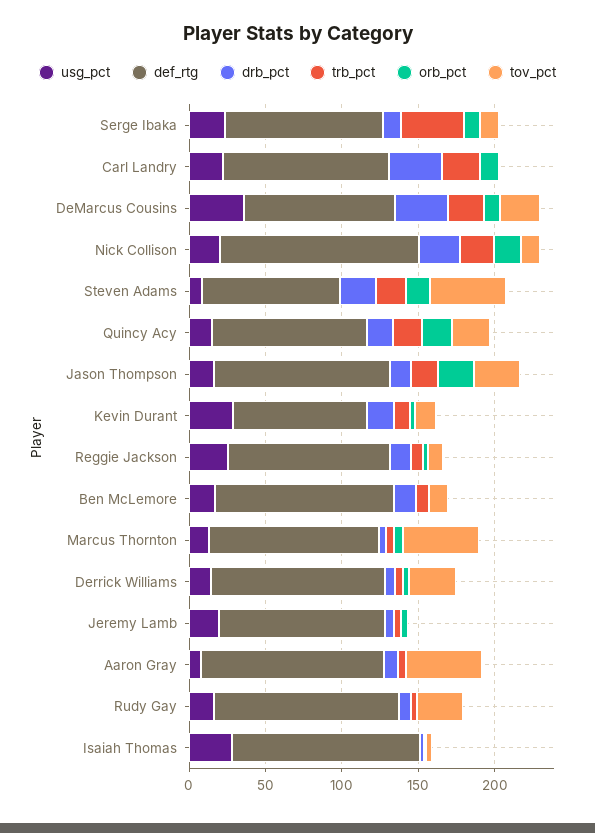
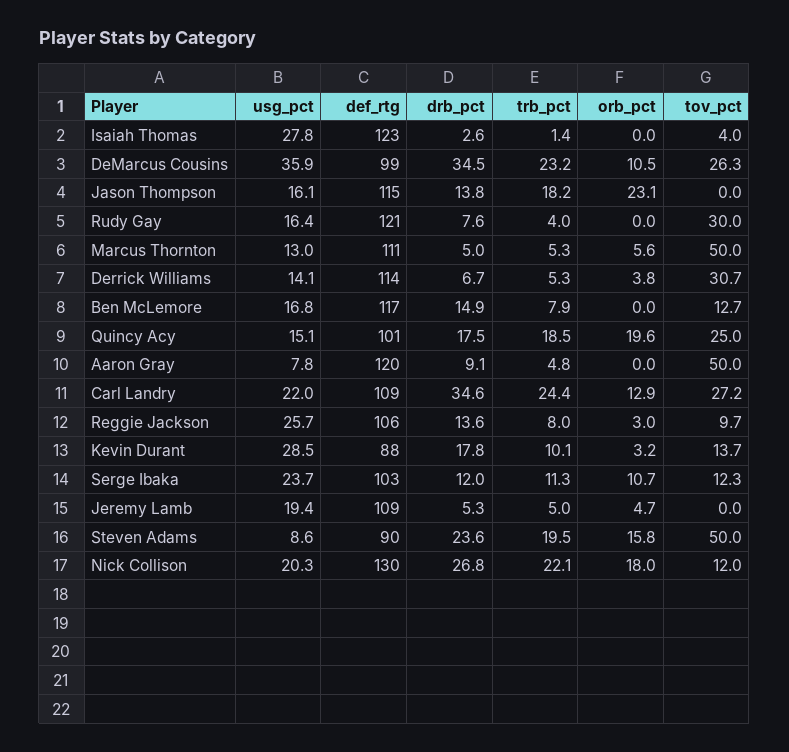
trb_pct, Serge Ibaka: 40 -> 11.3
tov_pct, Carl Landry: 0 -> 27.2
tov_pct, Jason Thompson: 30 -> 0

